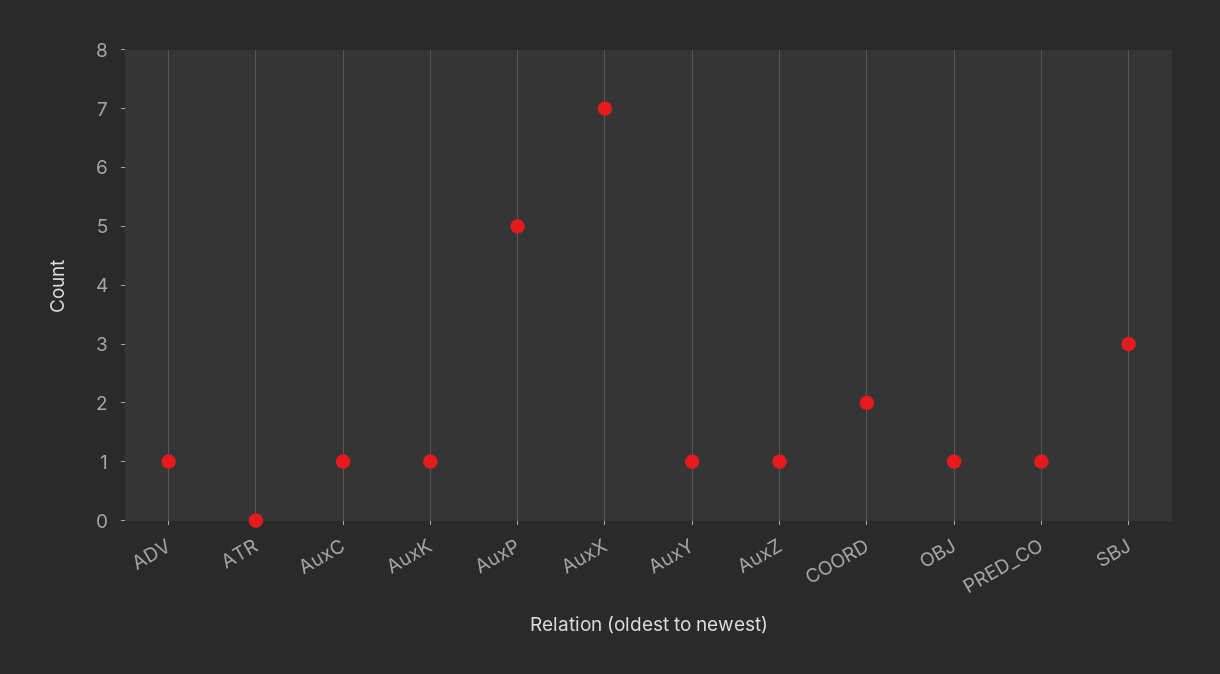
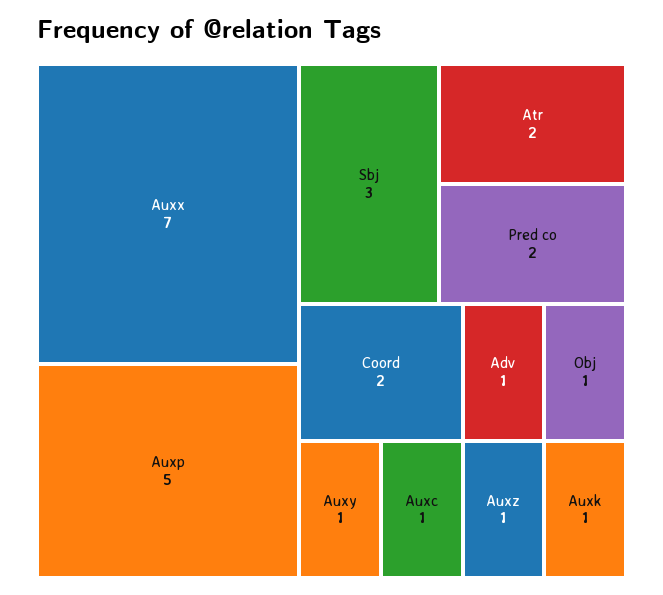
ATR: 0 -> 2
PRED_CO: 1 -> 2

